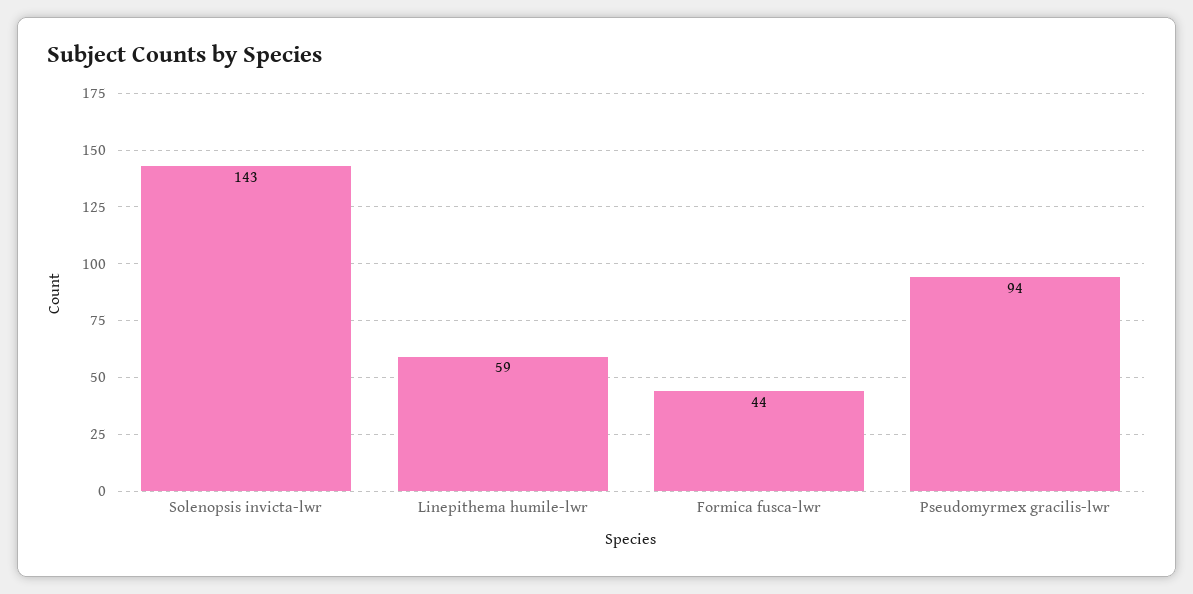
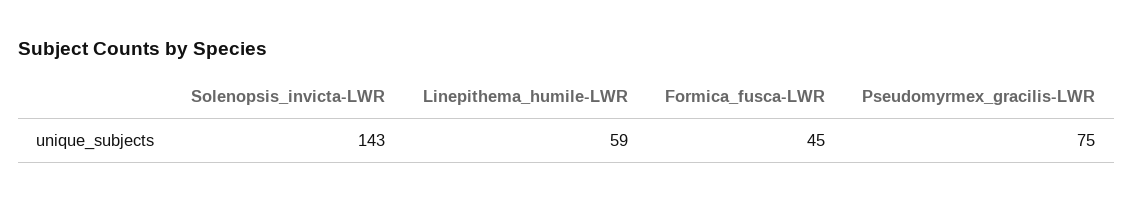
Formica fusca-lwr: 44 -> 45
Pseudomyrmex gracilis-lwr: 94 -> 75

